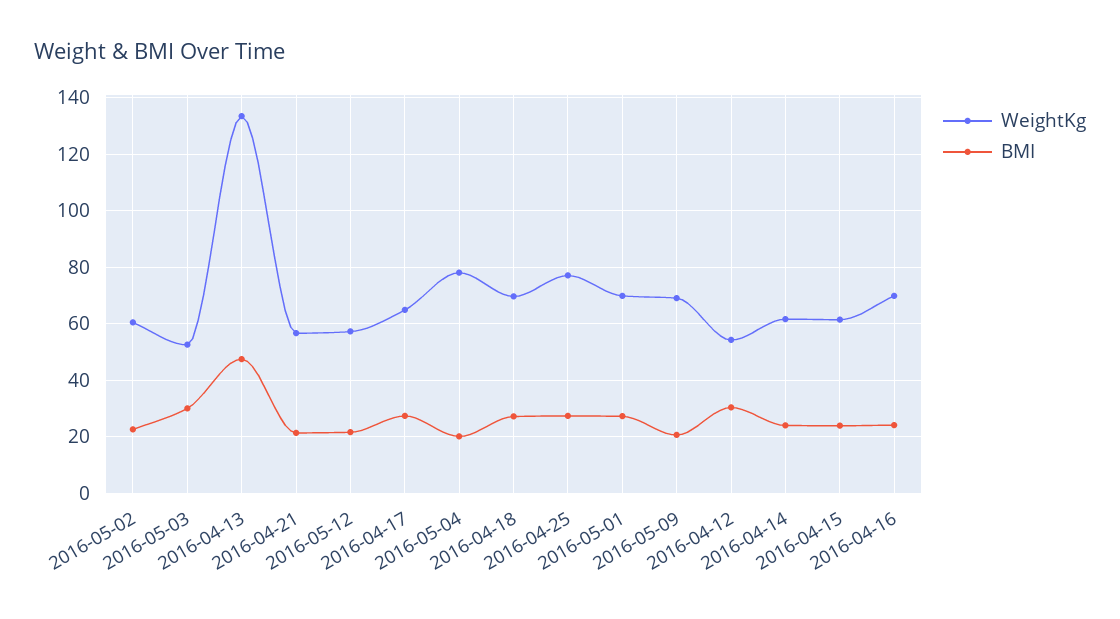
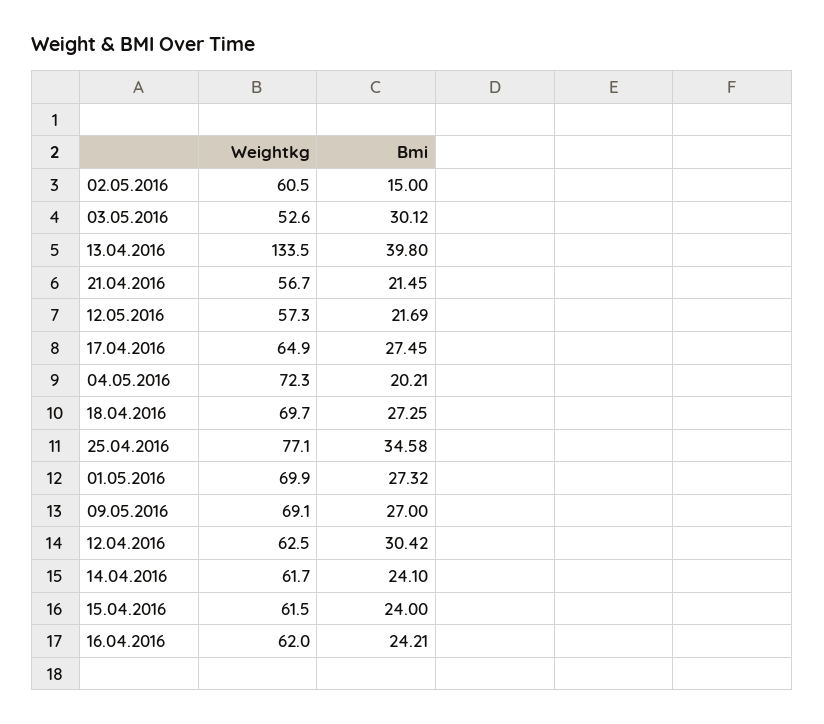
BMI, 2016-05-02: 22.5 -> 15
BMI, 2016-04-13: 47.5 -> 39.8
WeightKg, 2016-05-04: 77.5 -> 72.3
BMI, 2016-04-25: 27.5 -> 34.58
BMI, 2016-05-09: 20 -> 27
WeightKg, 2016-04-12: 55 -> 62.5
WeightKg, 2016-04-16: 70 -> 62

